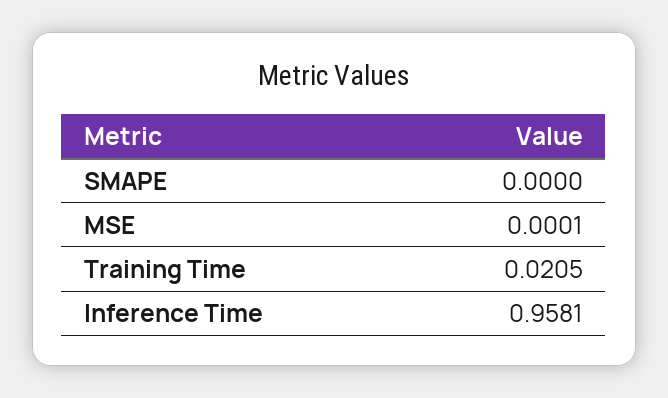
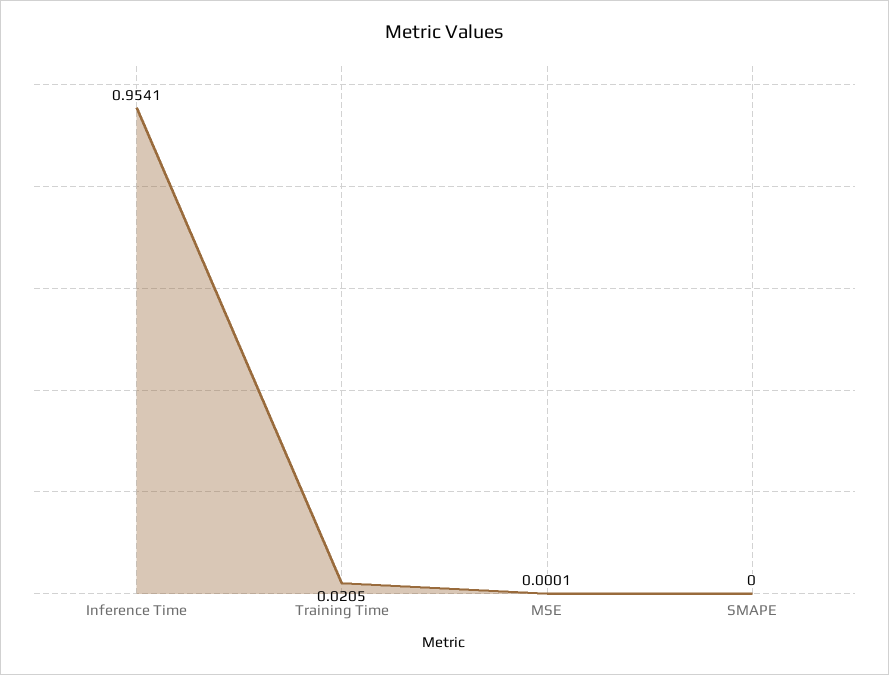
Inference Time: 0.9581 -> 0.9541

